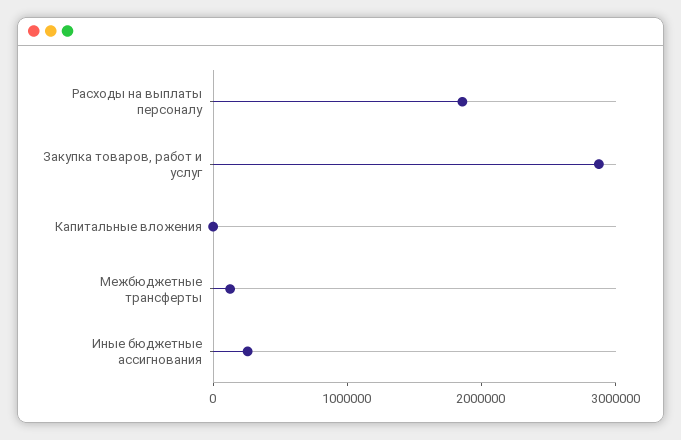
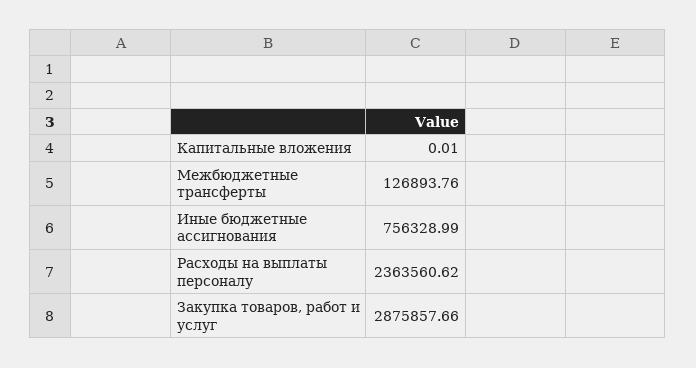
Расходы на выплаты персоналу: 1800000 -> 2363560.62
Иные бюджетные ассигнования: 200000 -> 756328.99

